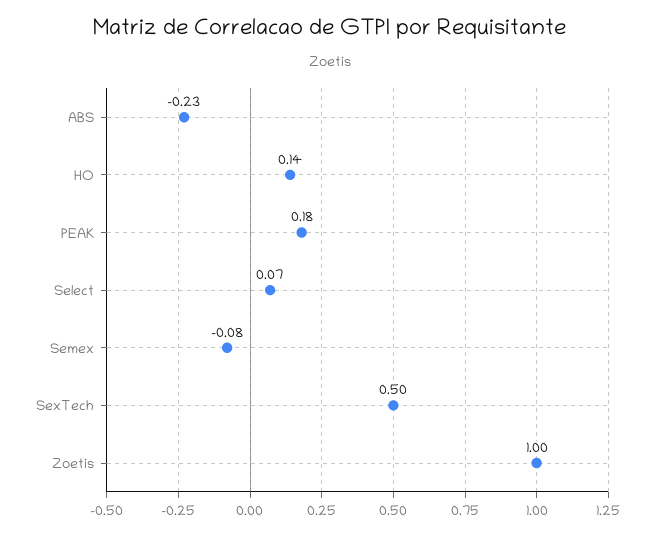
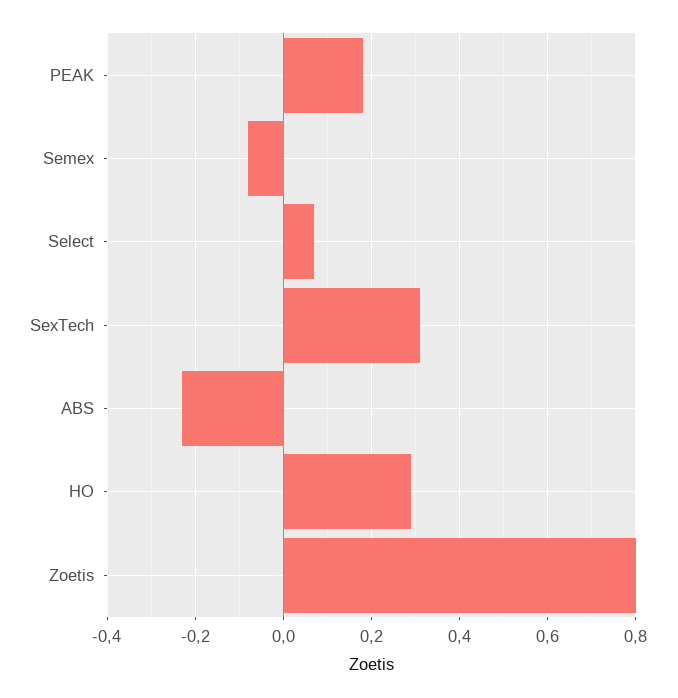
HO: 0.14 -> 0.3
SexTech: 0.5 -> 0.3
Zoetis: 1 -> 0.8

